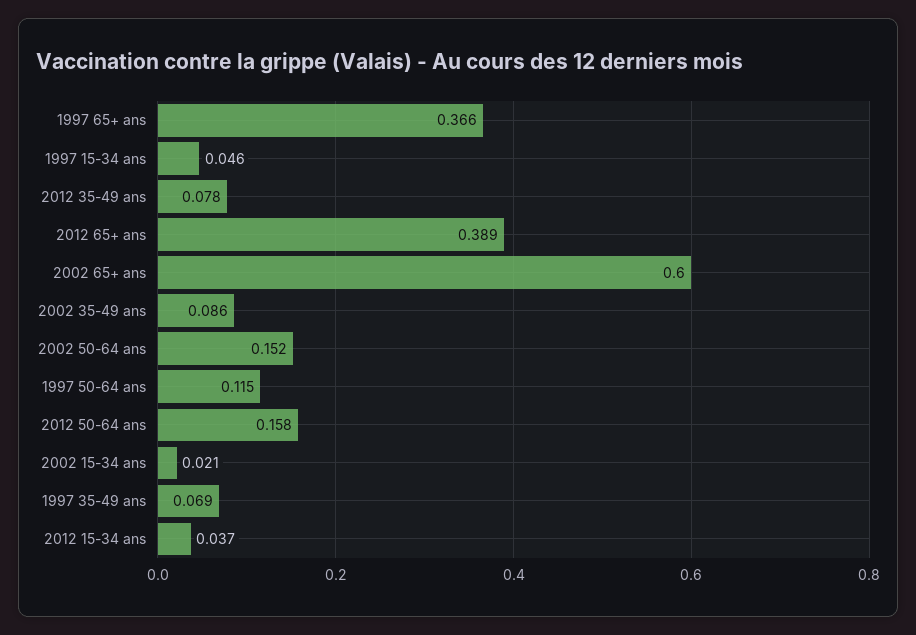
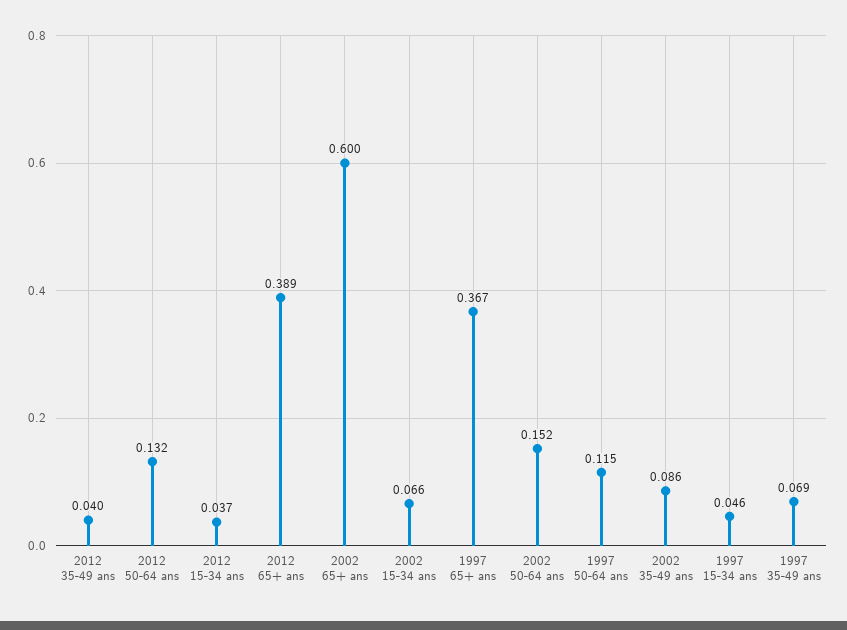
1997 65+ ans: 0.366 -> 0.367
2012 35-49 ans: 0.078 -> 0.04
2012 50-64 ans: 0.158 -> 0.132
2002 15-34 ans: 0.021 -> 0.066

